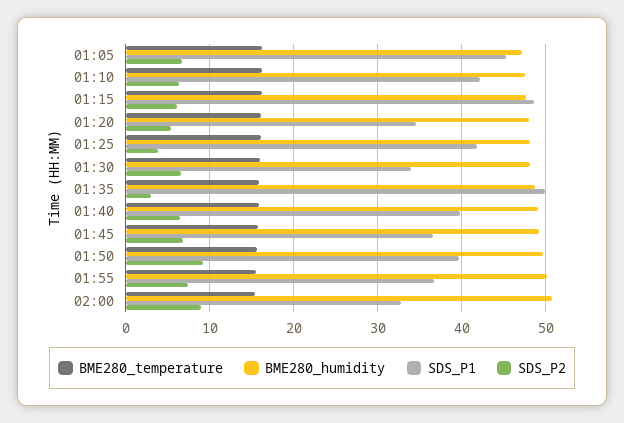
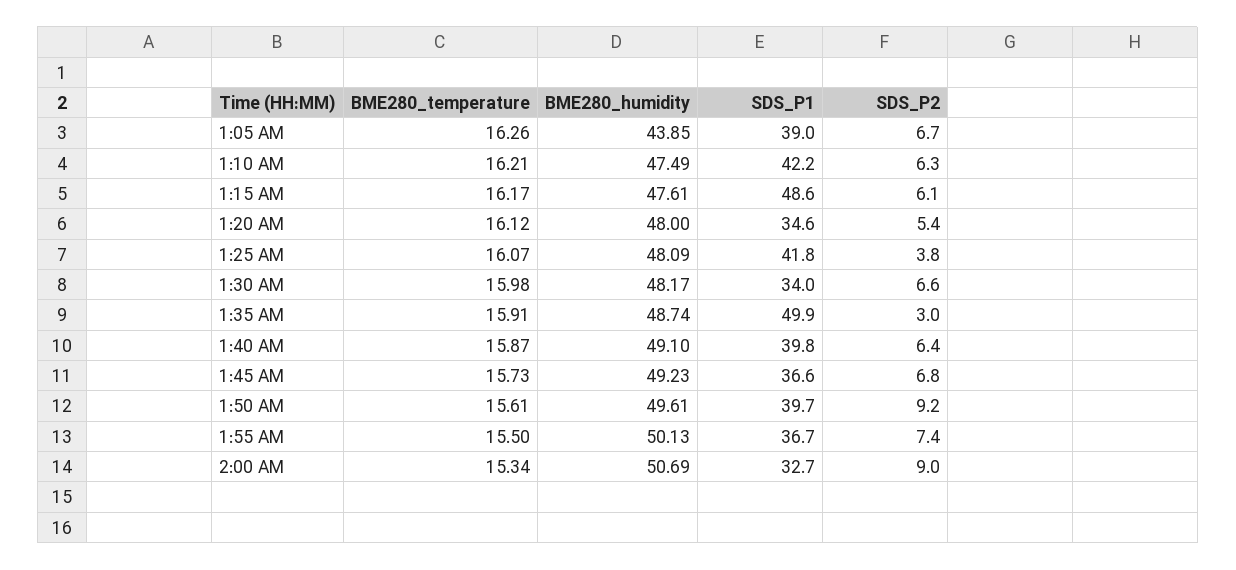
BME280_humidity, 01:05: 47 -> 43.85
SDS_P1, 01:05: 45 -> 39

